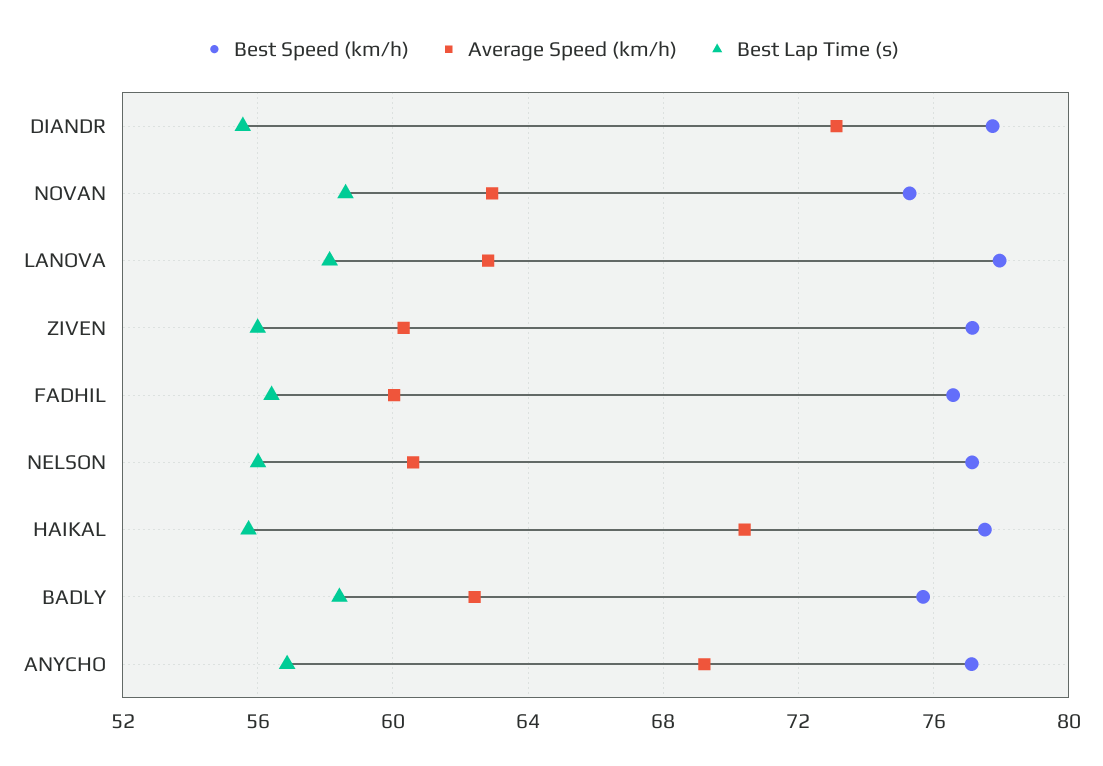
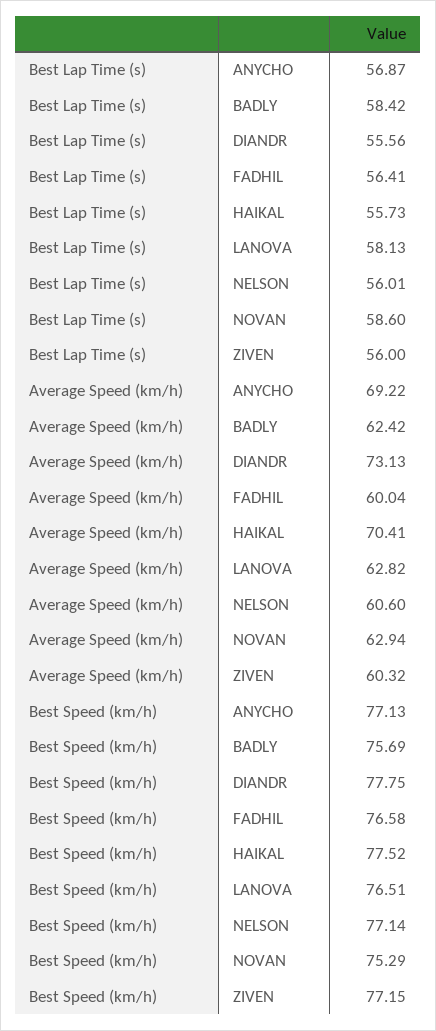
Best Speed (km/h), LANOVA: 78 -> 76.51

